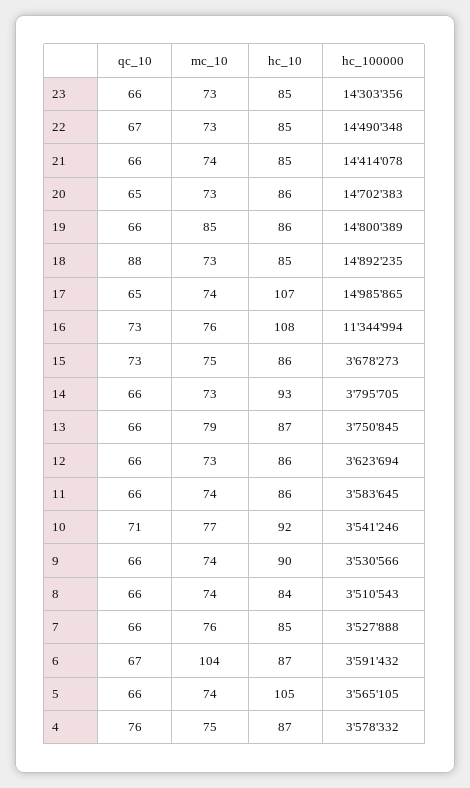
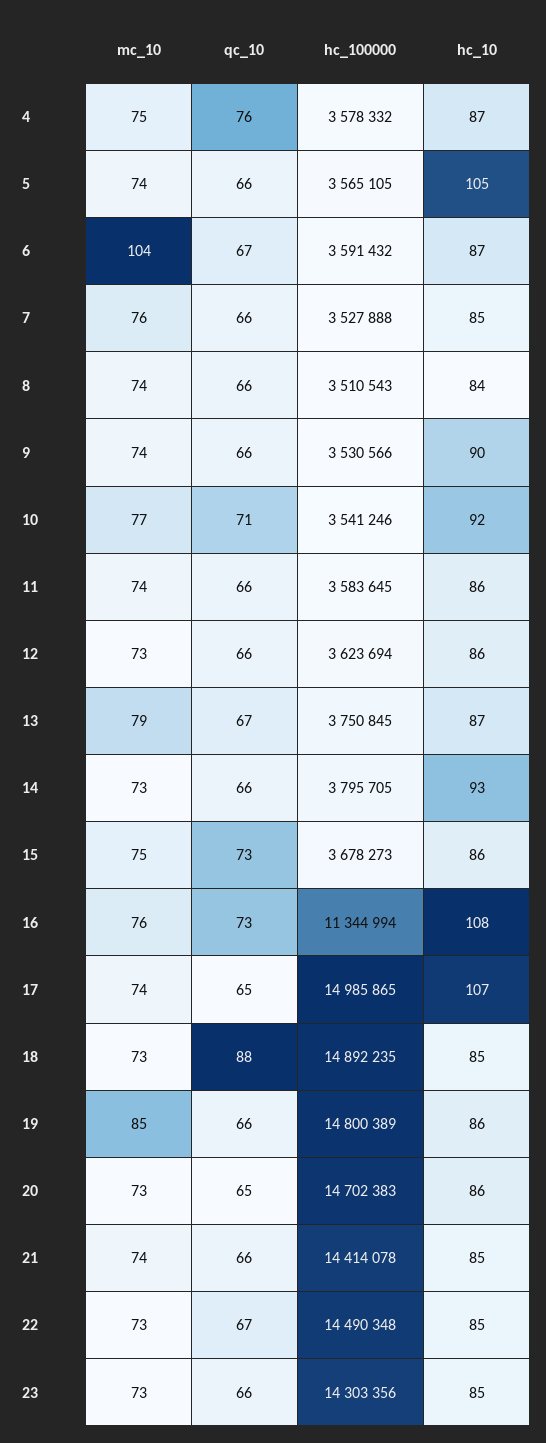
qc_10, 13: 66 -> 67

